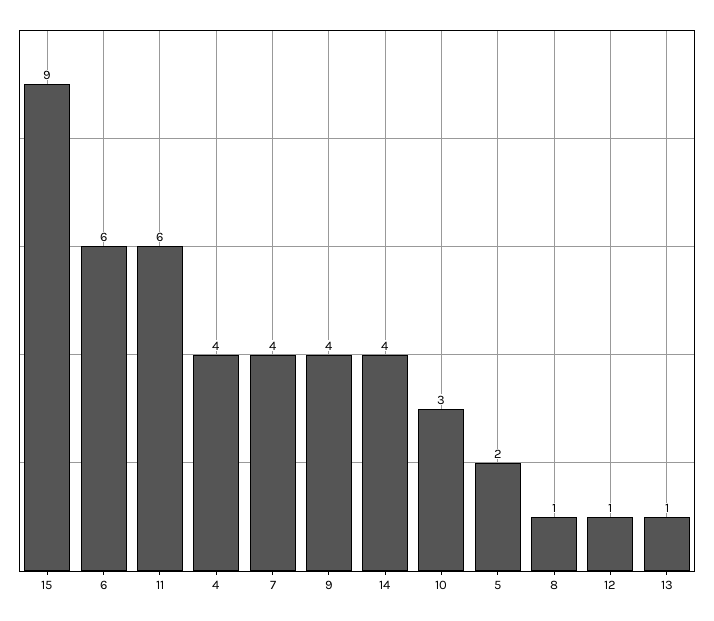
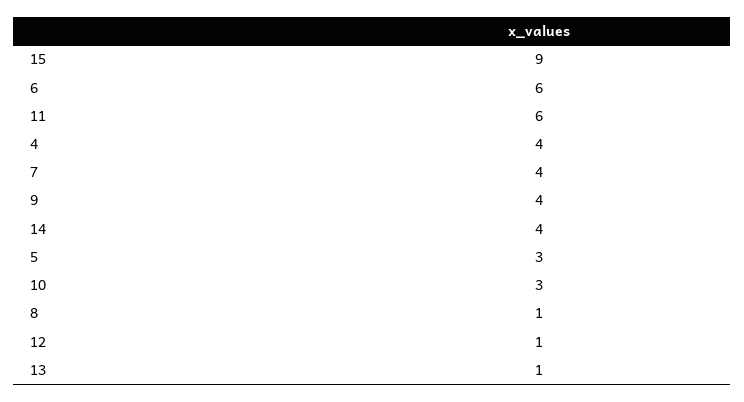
5: 2 -> 3

